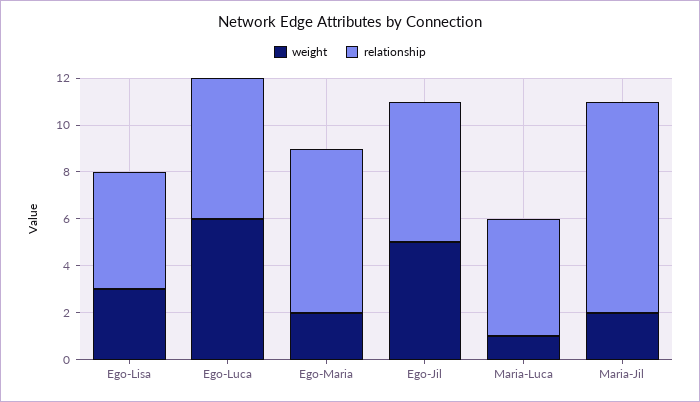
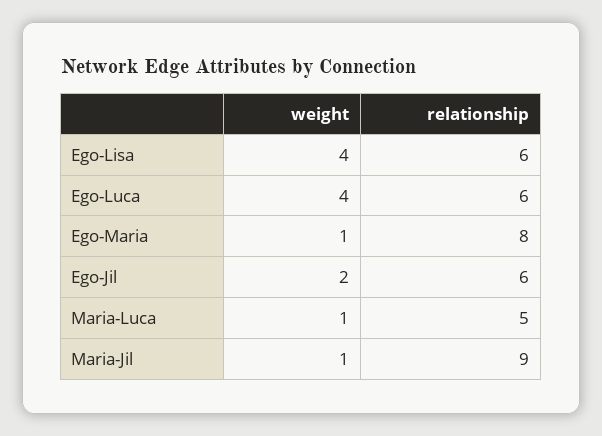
weight, Ego-Lisa: 3 -> 4
relationship, Ego-Lisa: 5 -> 6
weight, Ego-Luca: 6 -> 4
weight, Ego-Maria: 2 -> 1
relationship, Ego-Maria: 7 -> 8
weight, Ego-Jil: 5 -> 2
weight, Maria-Jil: 2 -> 1

